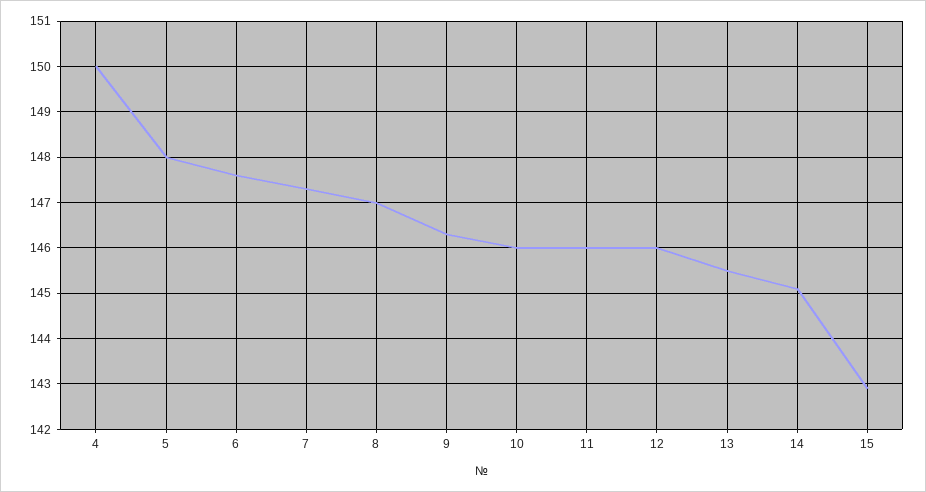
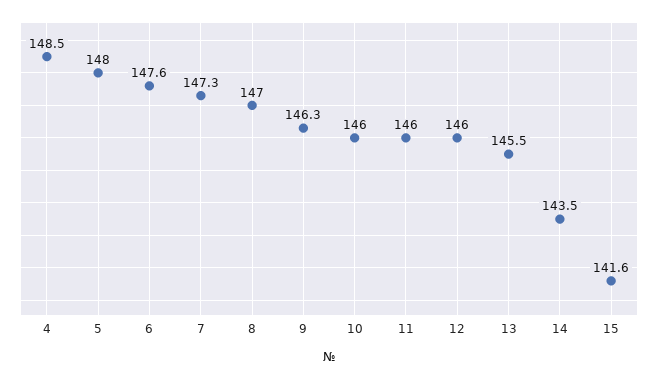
4: 150 -> 148.5
14: 145 -> 143.5
15: 143 -> 141.6

